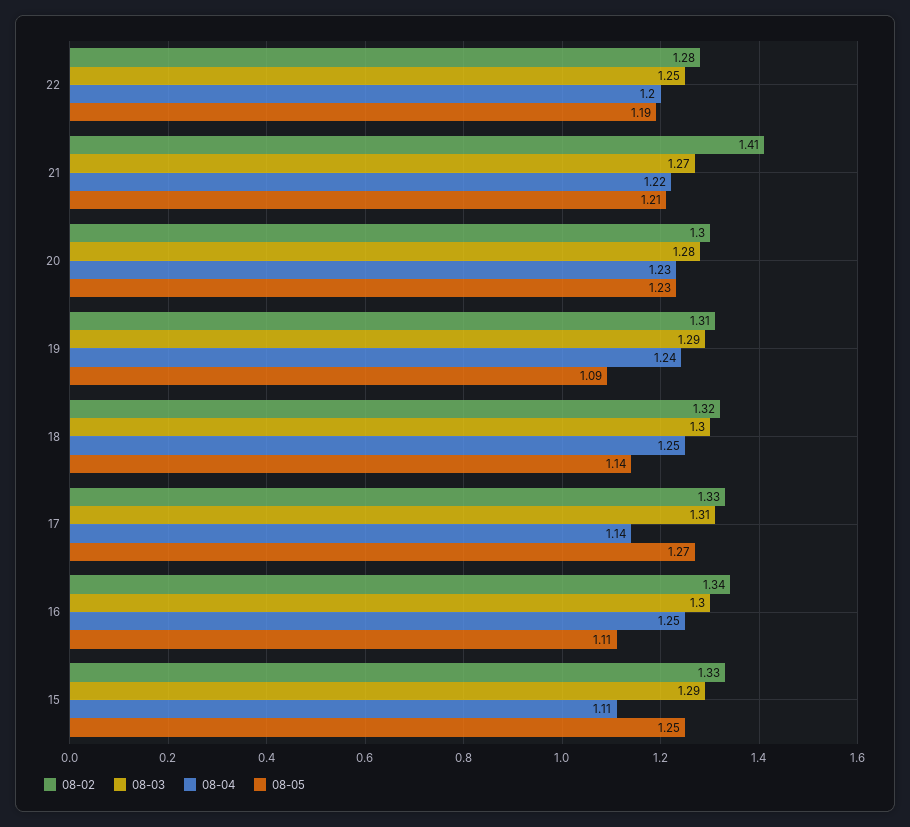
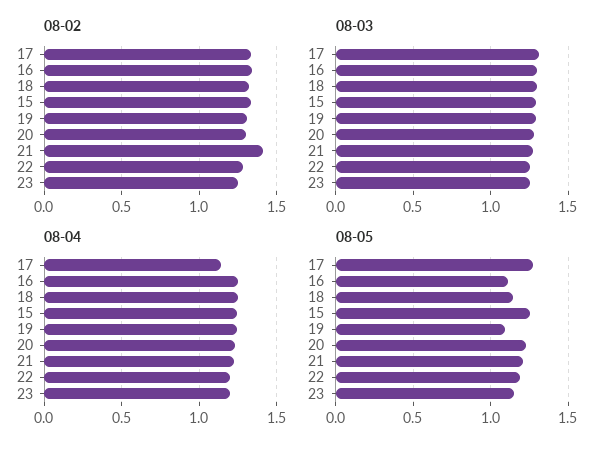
08-04, 15: 1.11 -> 1.25
08-02, 23: none -> 1.25
08-03, 23: none -> 1.25
08-04, 23: none -> 1.2
08-05, 23: none -> 1.15

